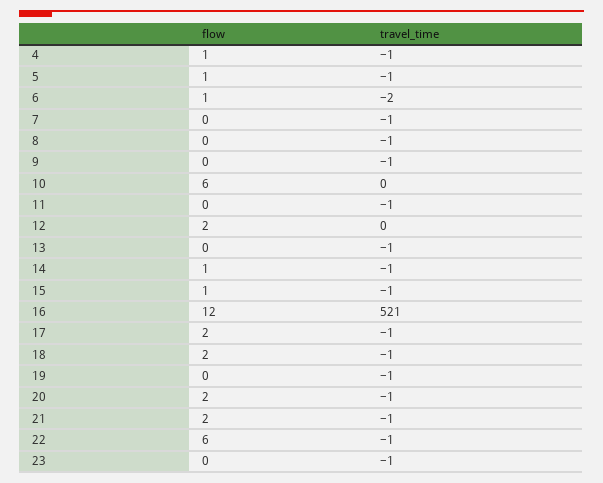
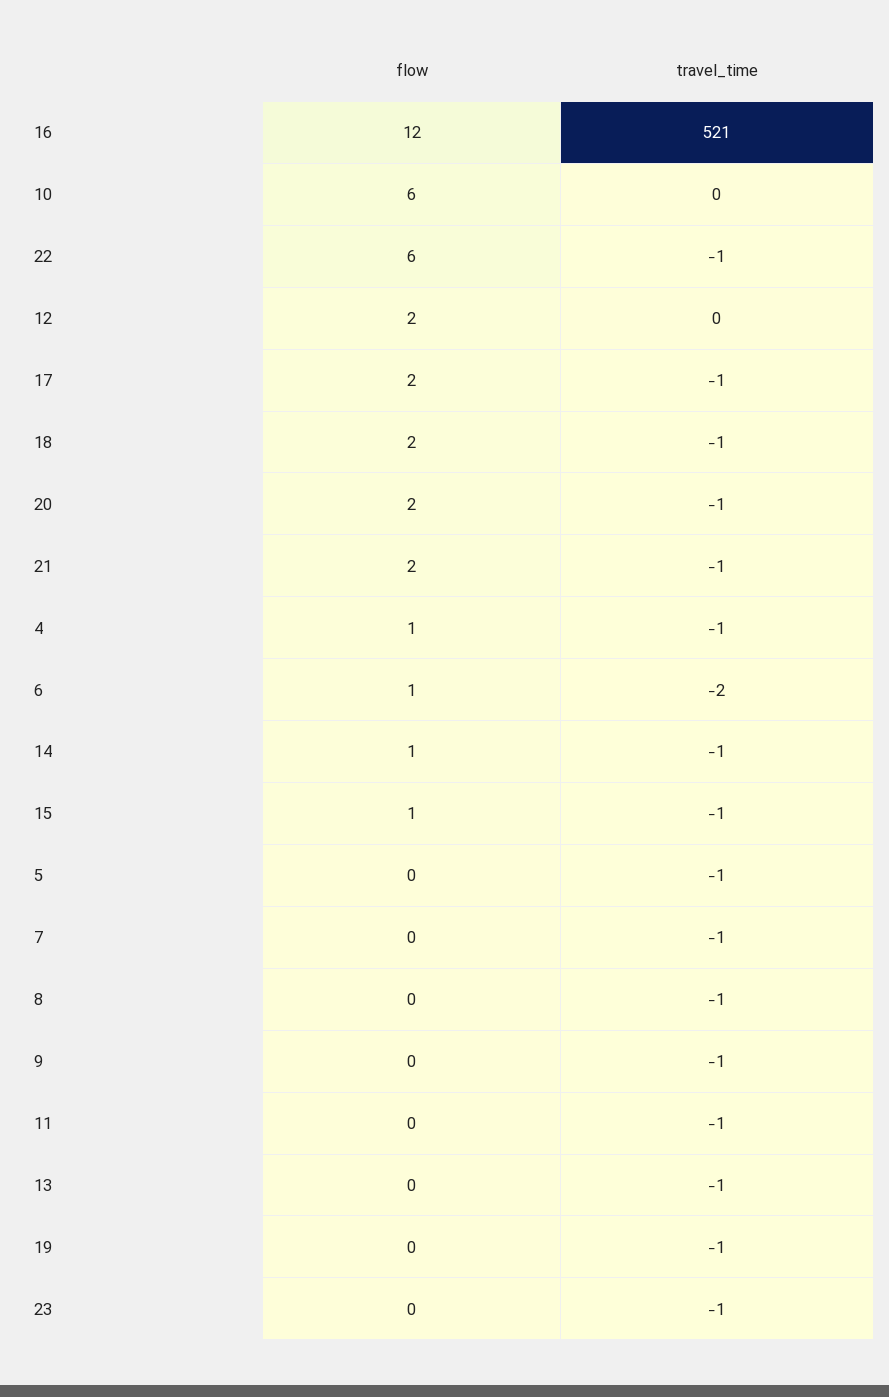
flow, 5: 1 -> 0

